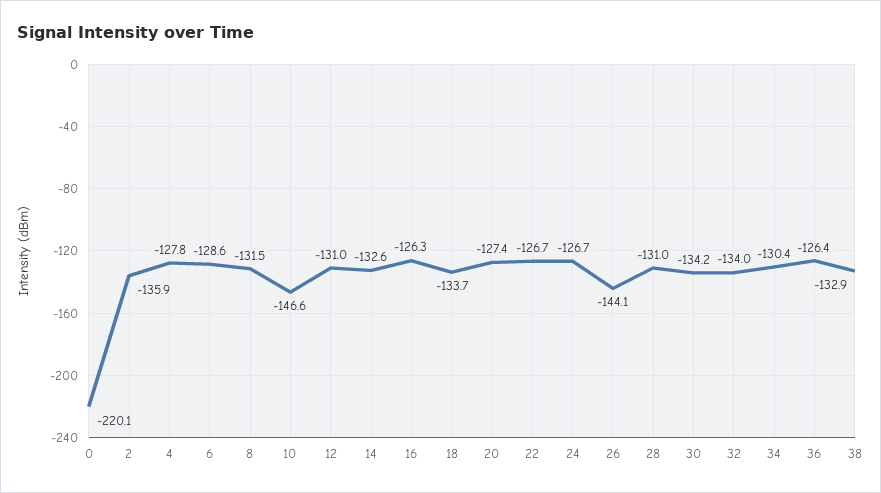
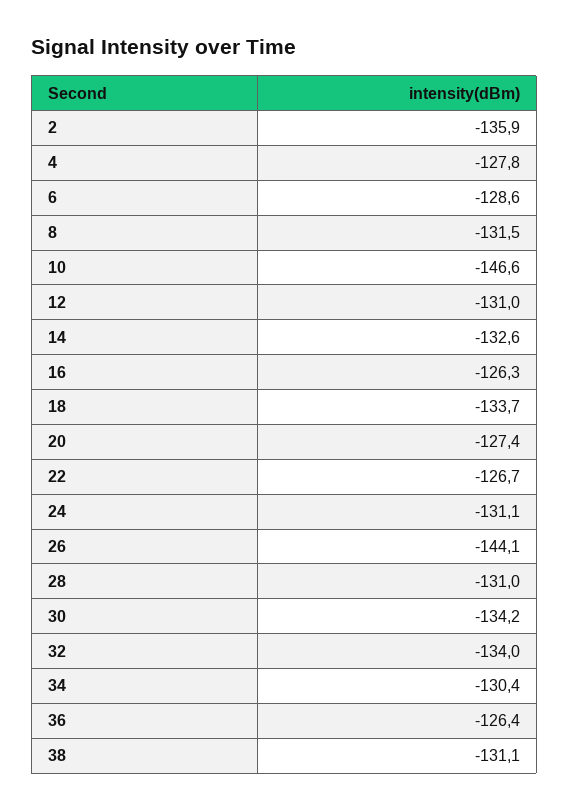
0: -220.1 -> none
24: -126.7 -> -131.1
38: -132.9 -> -131.1

